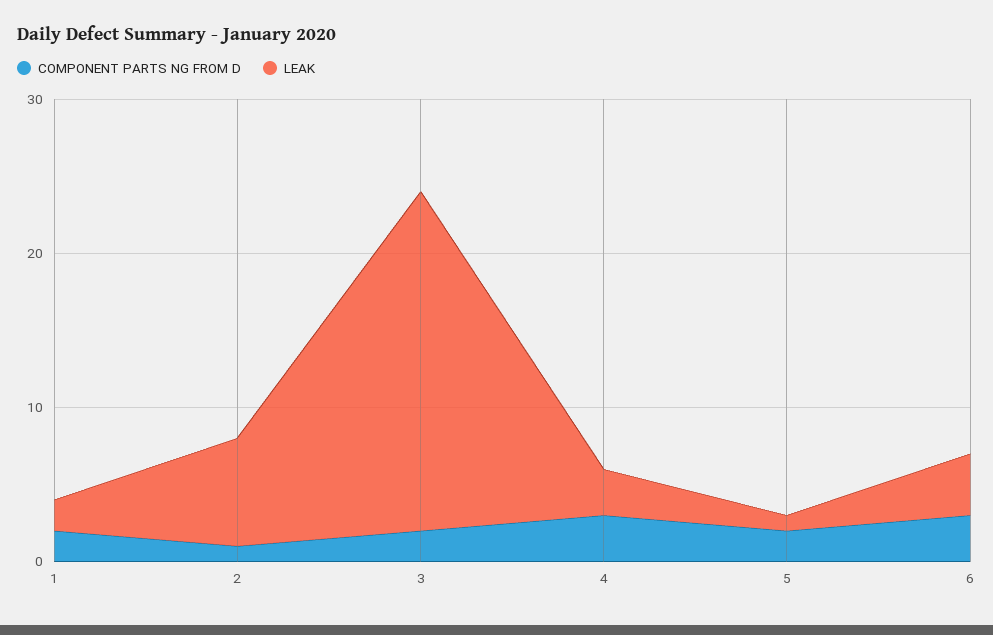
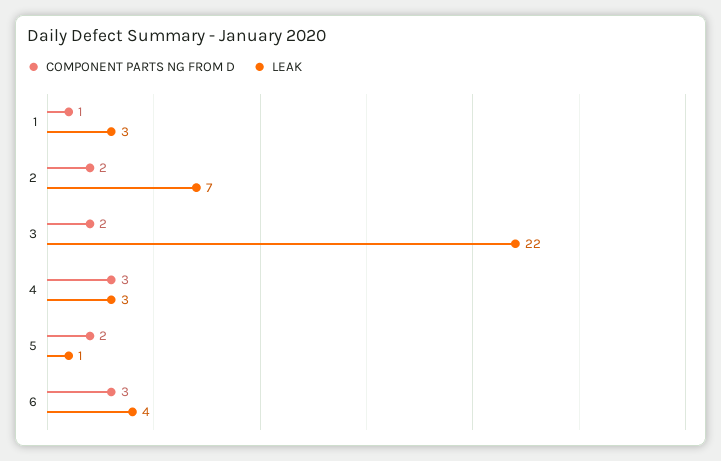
COMPONENT PARTS NG FROM D, 1: 2 -> 1
LEAK, 1: 2 -> 3
COMPONENT PARTS NG FROM D, 2: 1 -> 2

